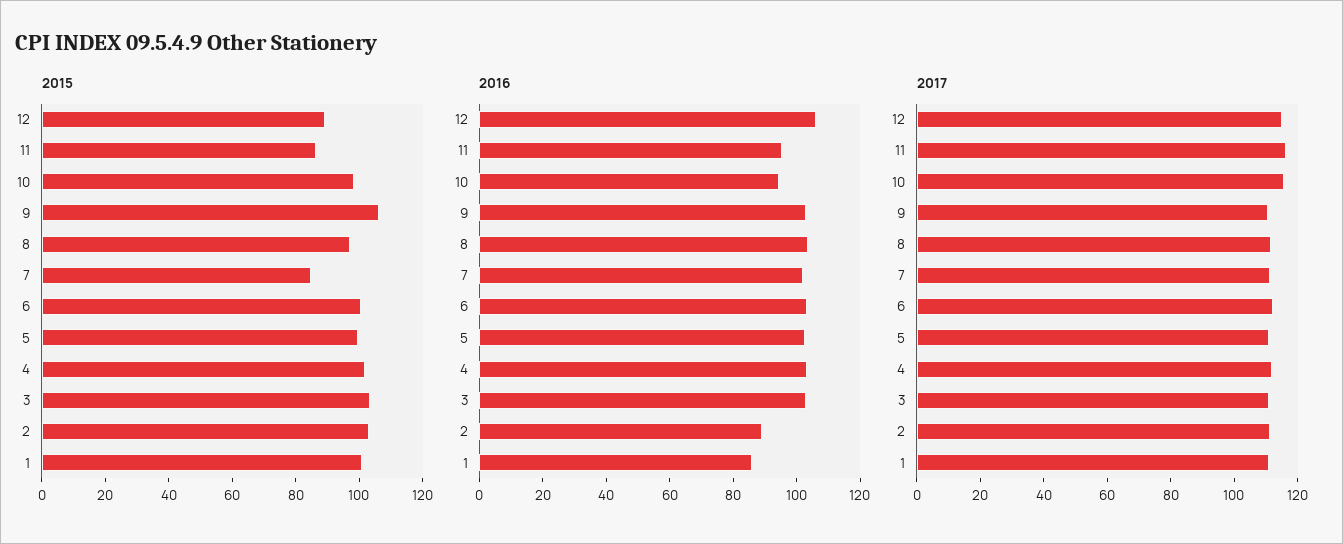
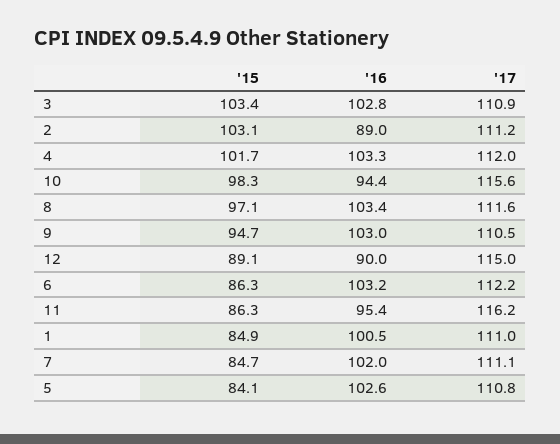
2015, 9: 105 -> 94.7
2015, 6: 100 -> 86.3
2015, 5: 100 -> 84.1
2015, 1: 100 -> 84.9
2016, 12: 105 -> 90
2016, 1: 85 -> 100.5

